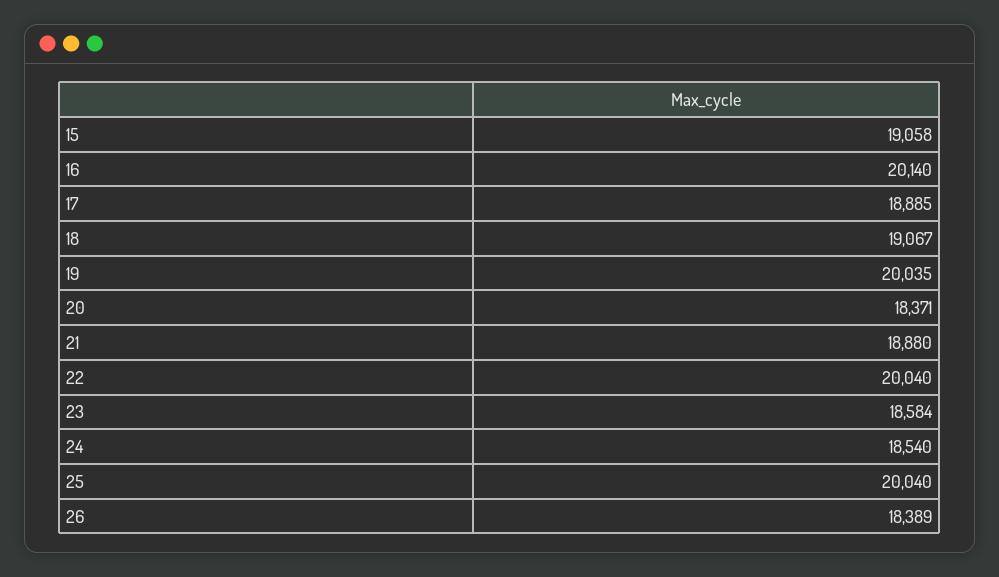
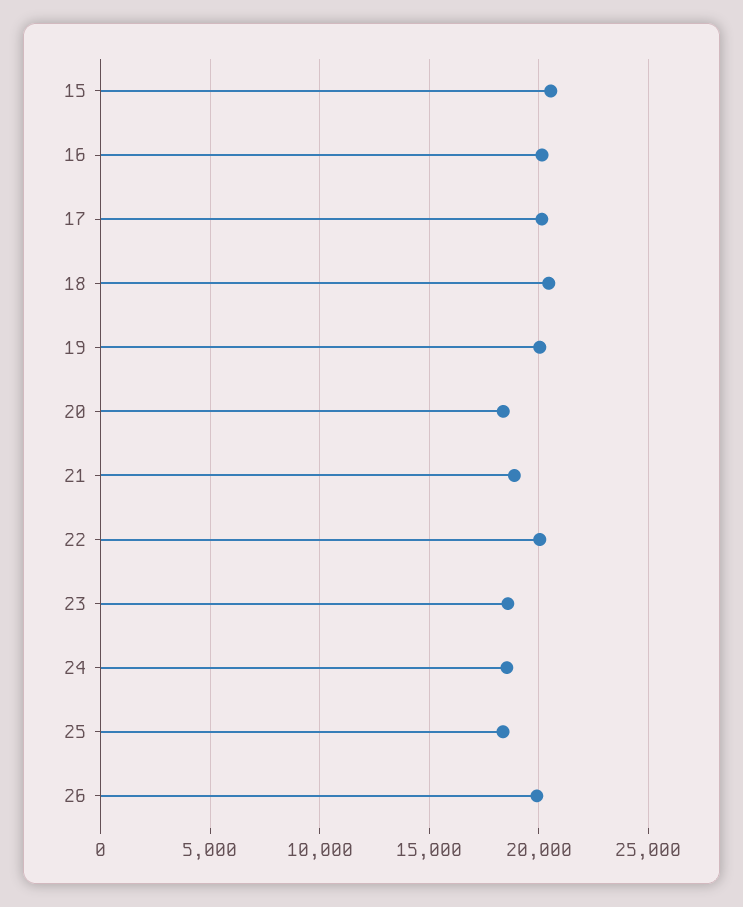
15: 19058 -> 20500
17: 18885 -> 20000
18: 19067 -> 20500
25: 20040 -> 18500
26: 18389 -> 20000

